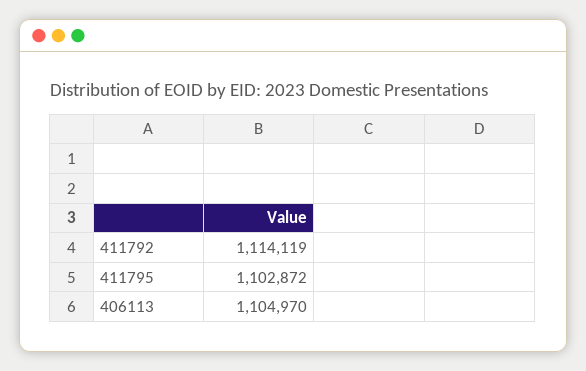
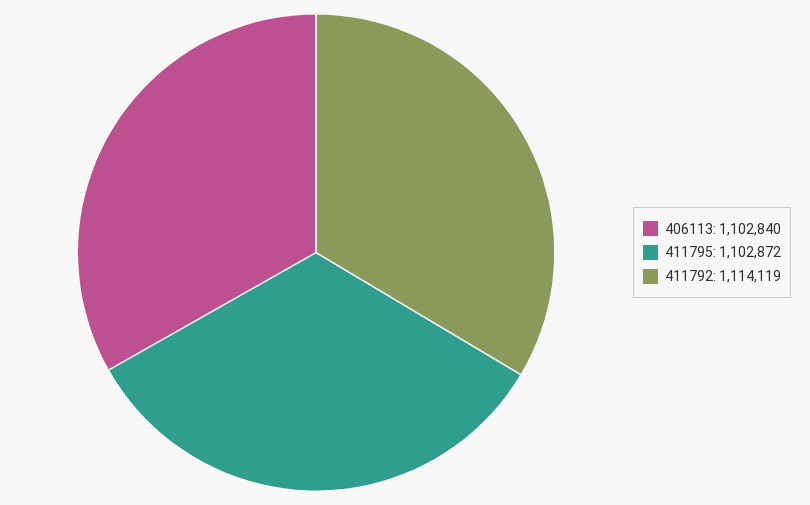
406113: 1104970 -> 1102840

